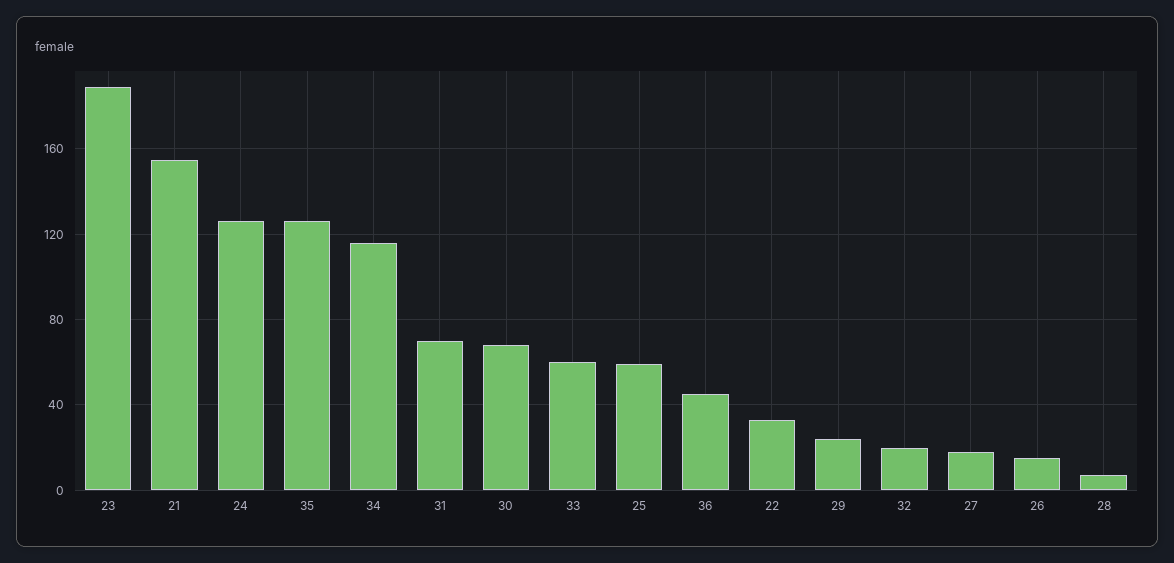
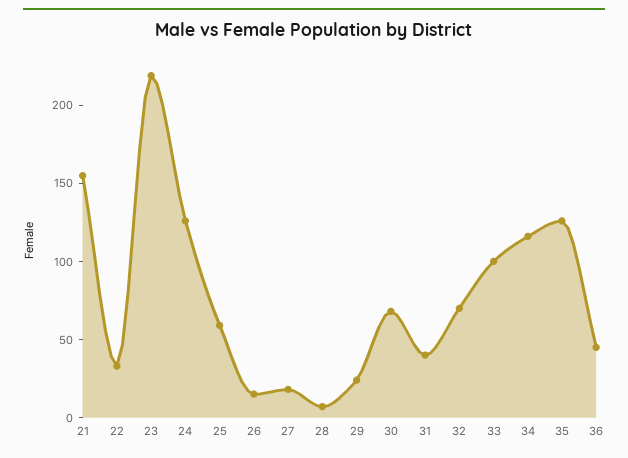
23: 190 -> 220
31: 70 -> 40
33: 60 -> 100
32: 20 -> 70

